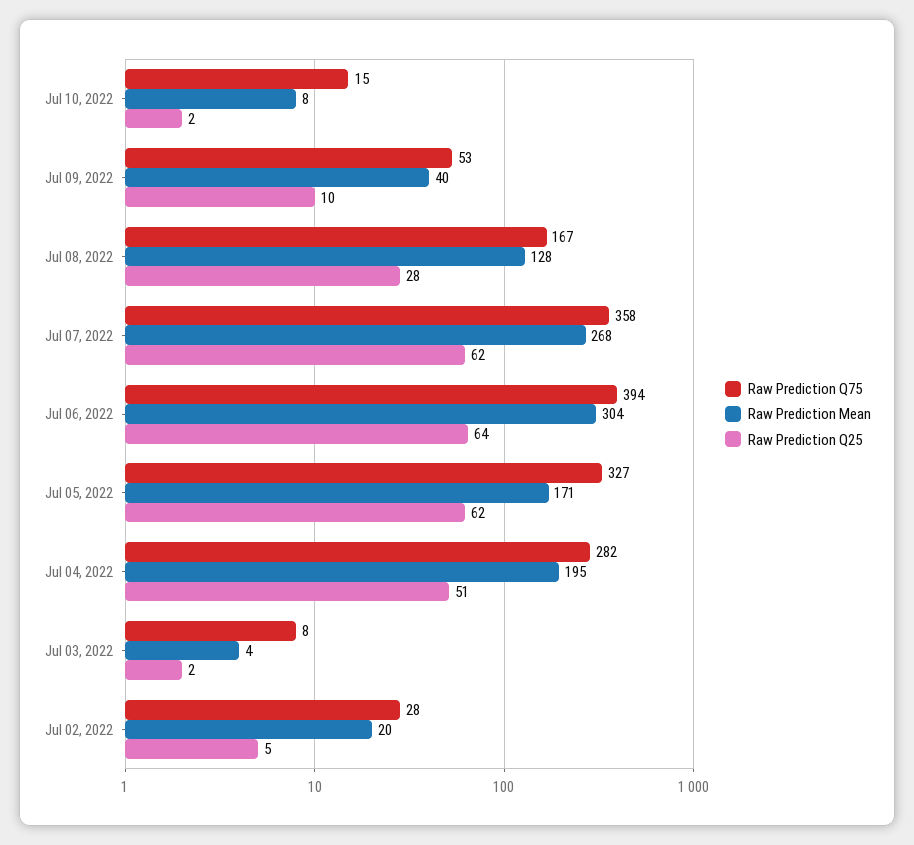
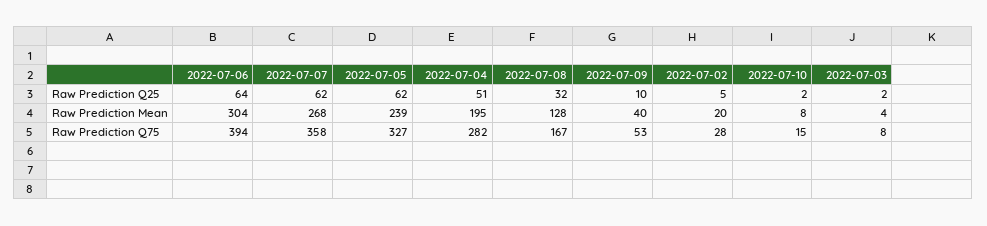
Raw Prediction Q25, Jul 08, 2022: 28 -> 32
Raw Prediction Mean, Jul 05, 2022: 171 -> 239

